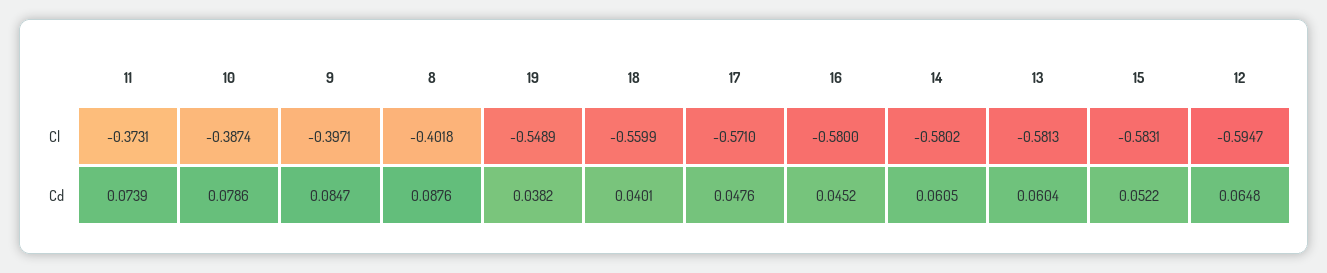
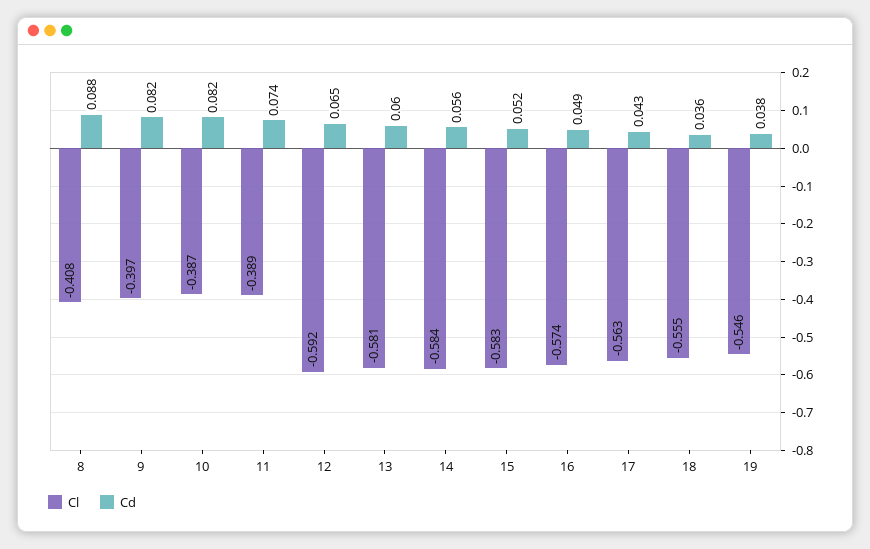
Cl, 11: -0.3731 -> -0.389
Cl, 8: -0.4018 -> -0.408
Cl, 19: -0.5489 -> -0.546
Cl, 18: -0.5599 -> -0.555
Cl, 17: -0.571 -> -0.563
Cl, 16: -0.58 -> -0.574
Cl, 14: -0.5802 -> -0.584
Cl, 12: -0.5947 -> -0.592
Cd, 10: 0.0786 -> 0.082
Cd, 9: 0.0847 -> 0.082
Cd, 18: 0.0401 -> 0.036
Cd, 17: 0.0476 -> 0.043
Cd, 16: 0.0452 -> 0.049
Cd, 14: 0.0605 -> 0.056

